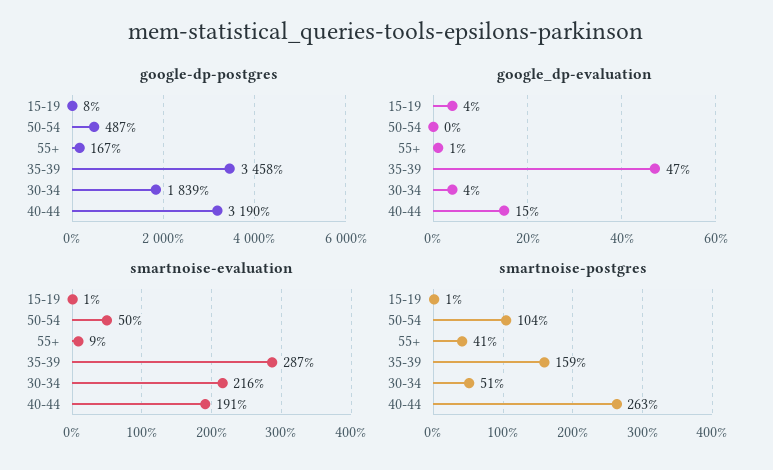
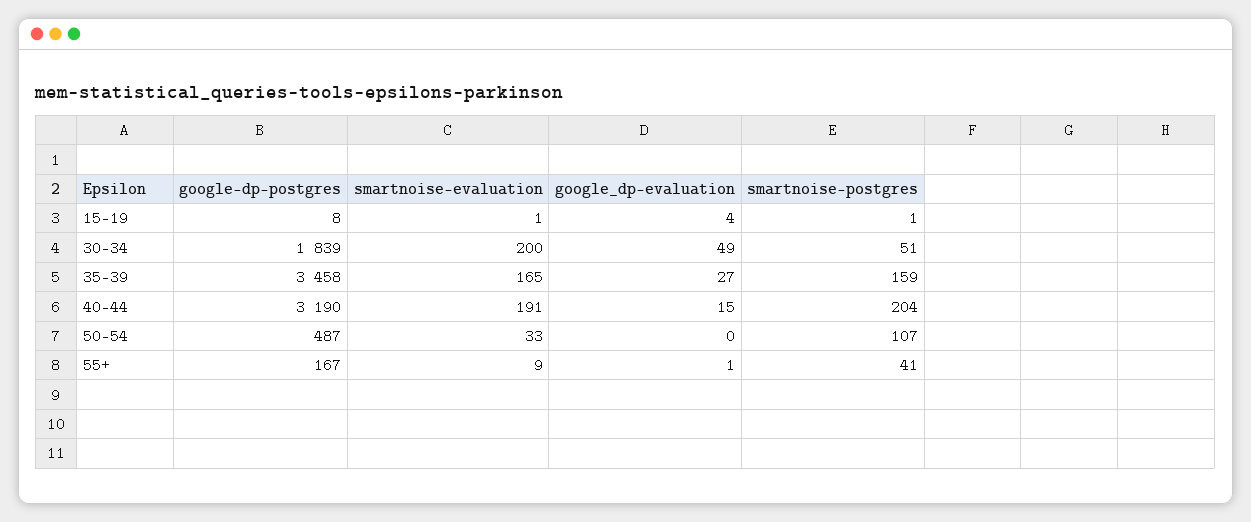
google_dp-evaluation, 35-39: 47 -> 27
google_dp-evaluation, 30-34: 4 -> 49
smartnoise-evaluation, 50-54: 50 -> 33
smartnoise-evaluation, 35-39: 287 -> 165
smartnoise-evaluation, 30-34: 216 -> 200
smartnoise-postgres, 50-54: 104 -> 107
smartnoise-postgres, 40-44: 263 -> 204

